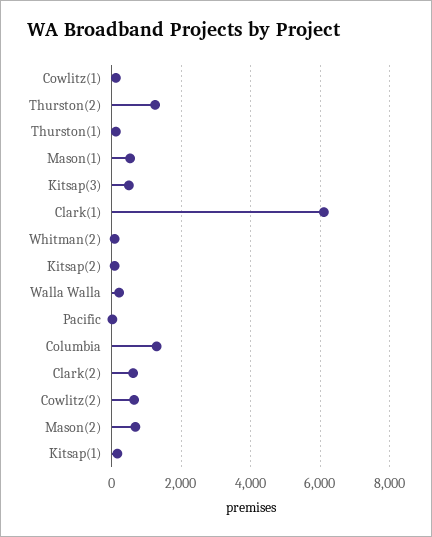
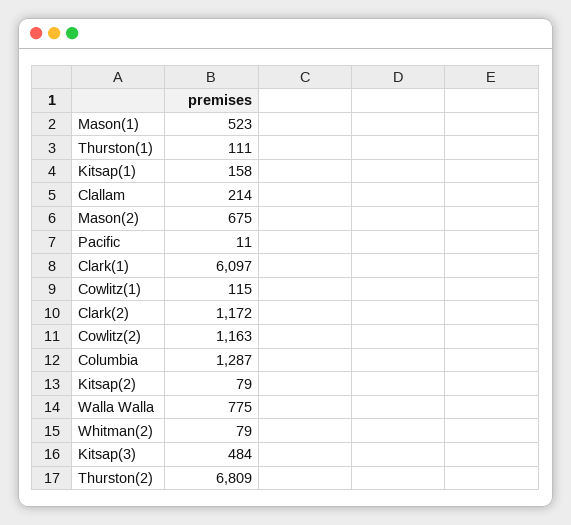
Thurston(2): 1200 -> 6809
Walla Walla: 200 -> 775
Clark(2): 600 -> 1172
Cowlitz(2): 600 -> 1163
Clallam: none -> 214

